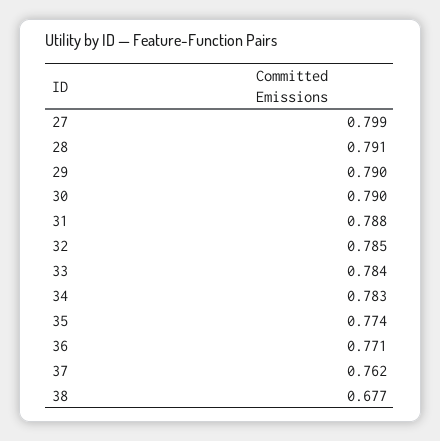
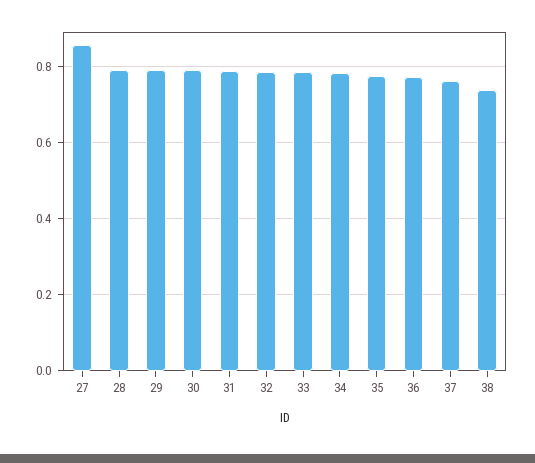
27: 0.799 -> 0.86
38: 0.677 -> 0.74

